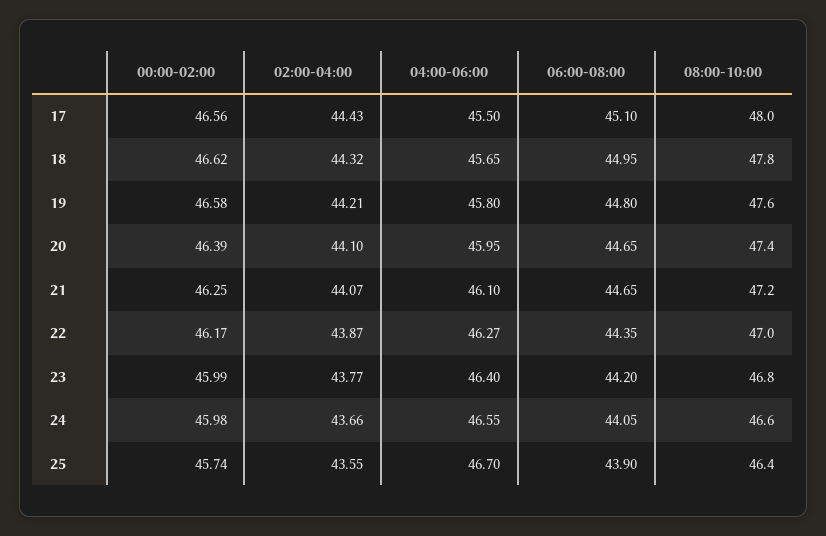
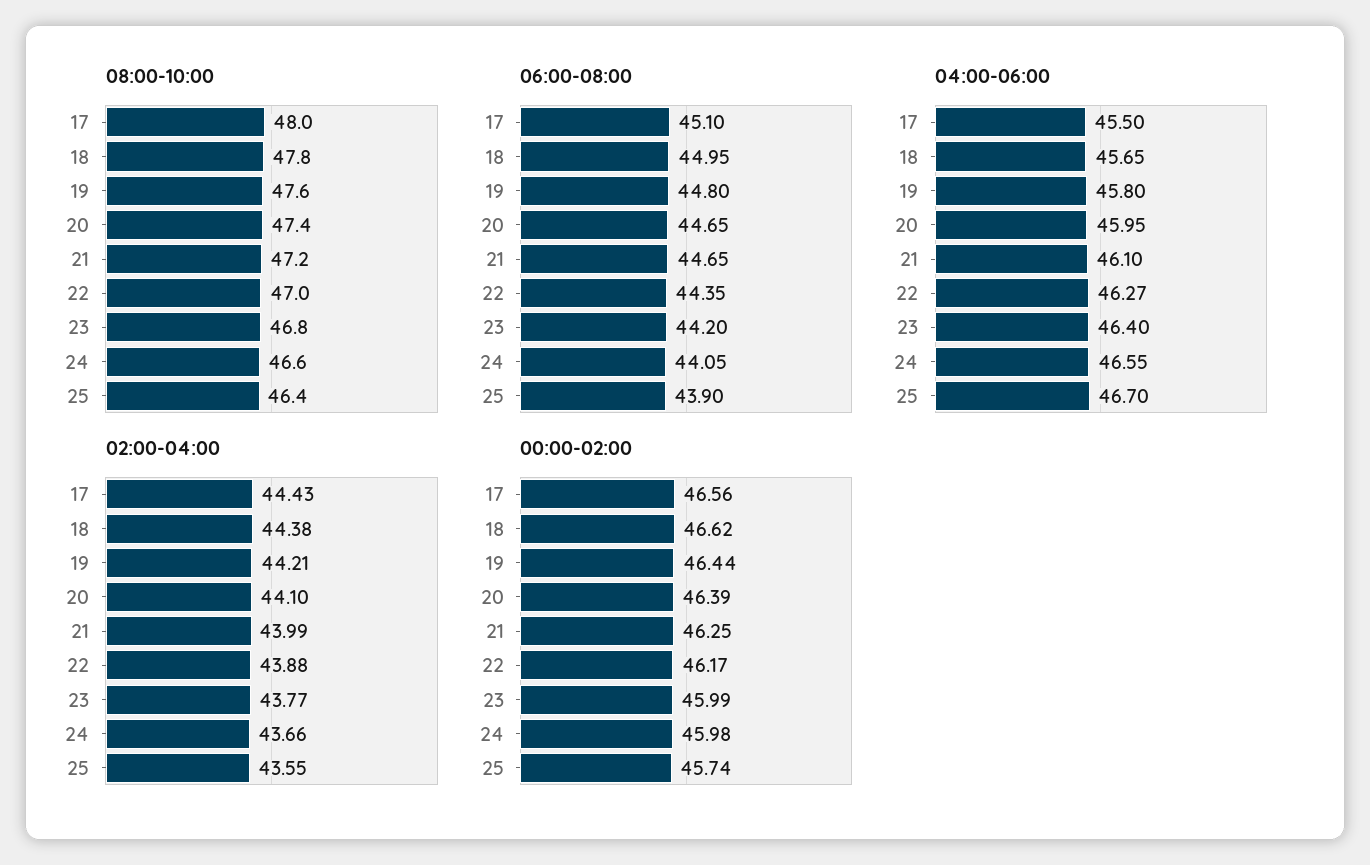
02:00-04:00, 18: 44.32 -> 44.38
00:00-02:00, 19: 46.58 -> 46.44
02:00-04:00, 21: 44.07 -> 43.99
02:00-04:00, 22: 43.87 -> 43.88

